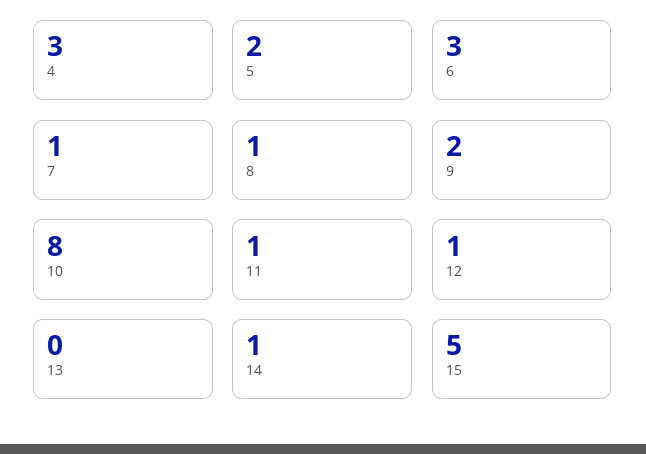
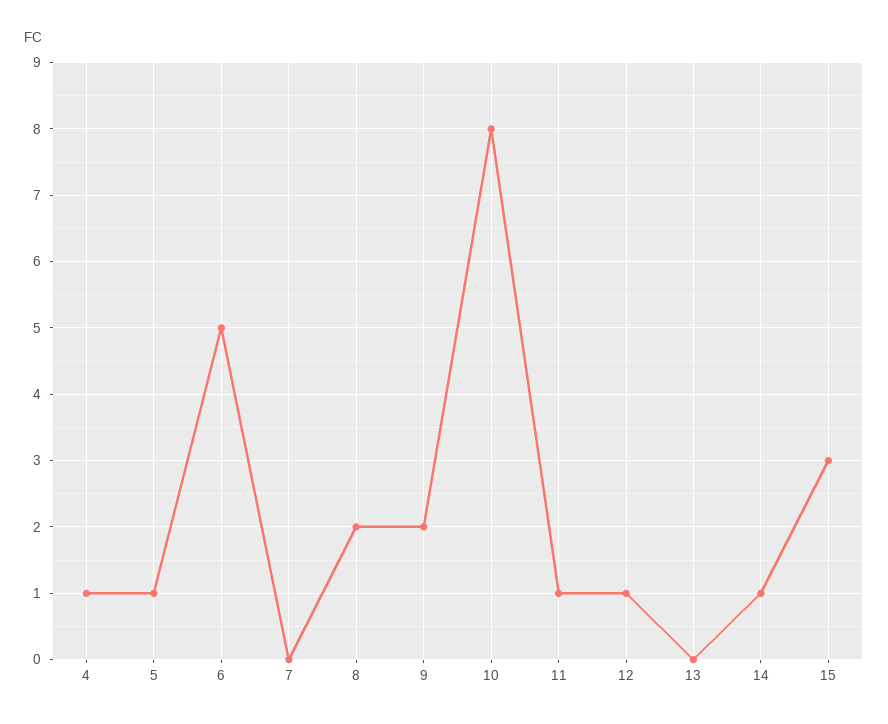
4: 3 -> 1
5: 2 -> 1
6: 3 -> 5
7: 1 -> 0
8: 1 -> 2
15: 5 -> 3

